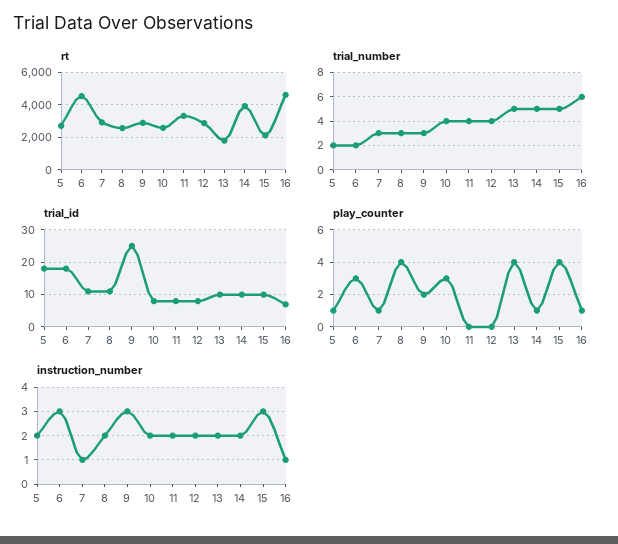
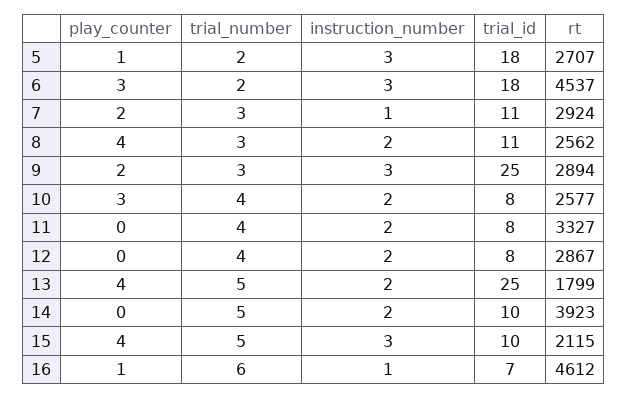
trial_id, 13: 10 -> 25
play_counter, 7: 1 -> 2
play_counter, 14: 1 -> 0
instruction_number, 5: 2 -> 3

